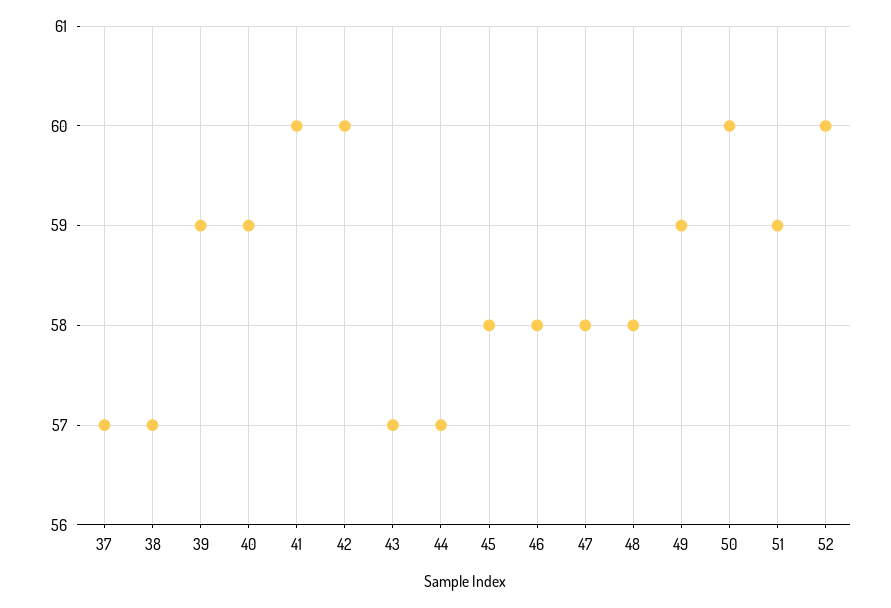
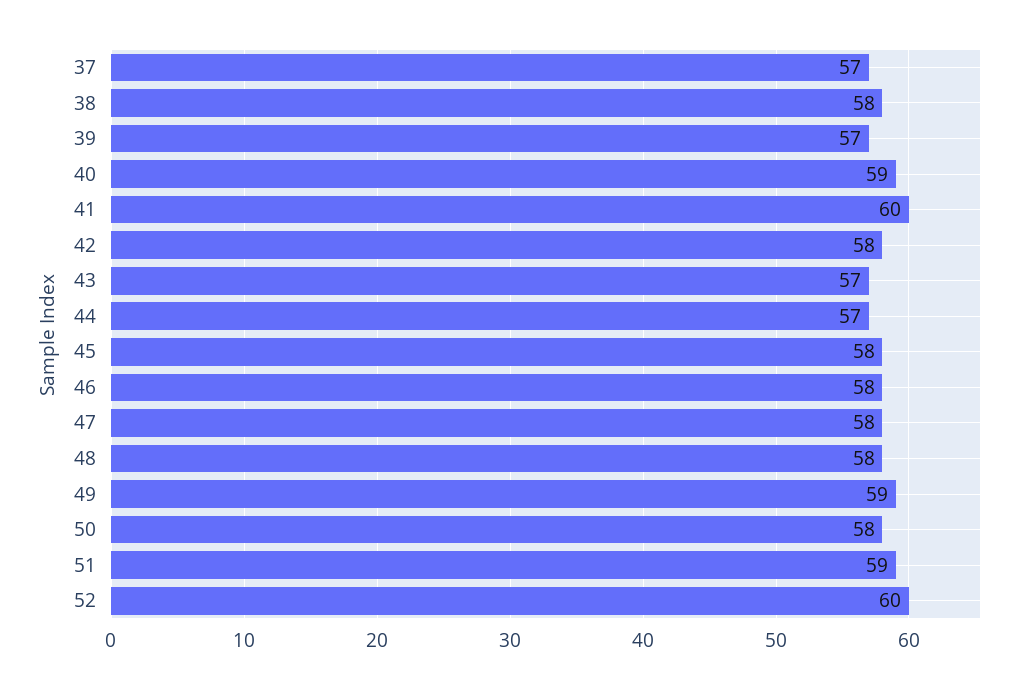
38: 57 -> 58
39: 59 -> 57
42: 60 -> 58
50: 60 -> 58

